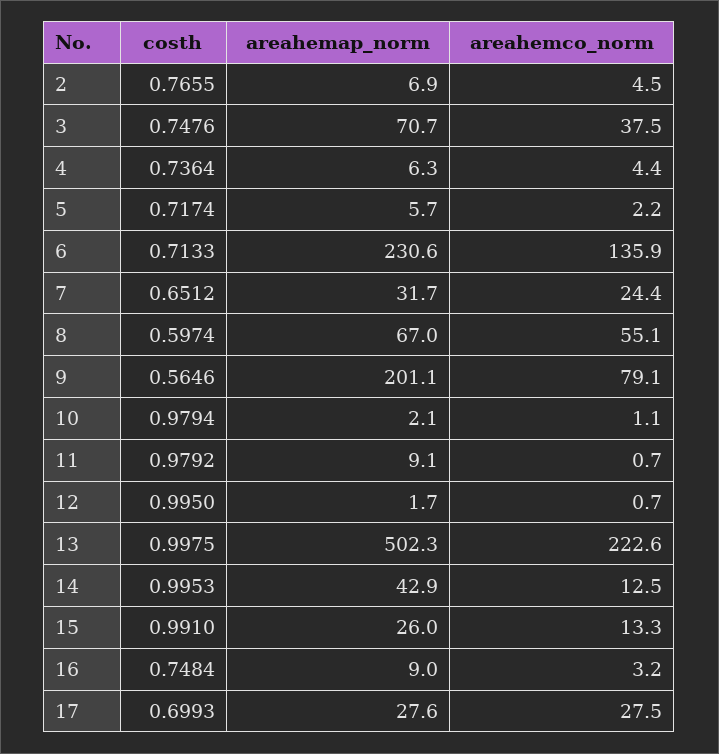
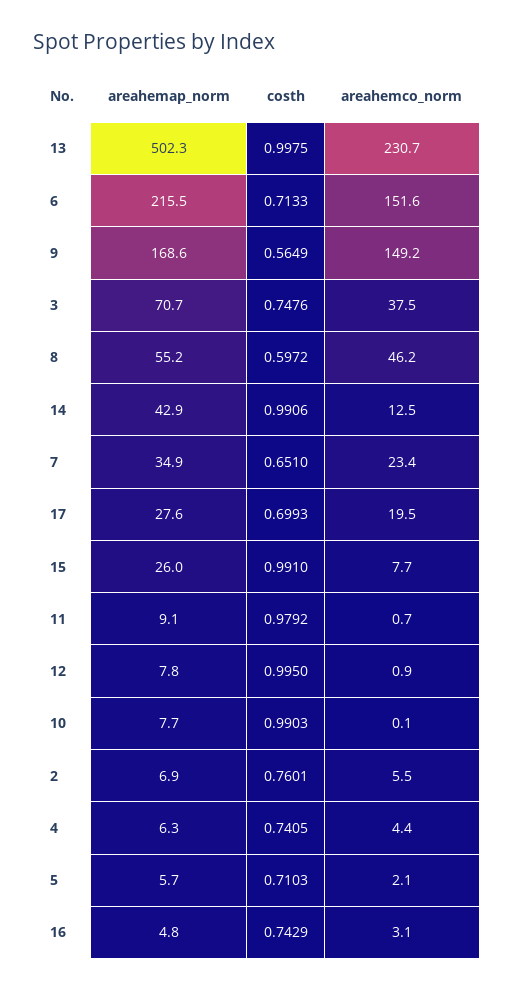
costh, 2: 0.7655 -> 0.7601
areahemco_norm, 2: 4.5 -> 5.5
costh, 4: 0.7364 -> 0.7405
costh, 5: 0.7174 -> 0.7103
areahemco_norm, 5: 2.2 -> 2.1
areahemap_norm, 6: 230.6 -> 215.5
areahemco_norm, 6: 135.9 -> 151.6
costh, 7: 0.6512 -> 0.651
areahemap_norm, 7: 31.7 -> 34.9
areahemco_norm, 7: 24.4 -> 23.4
costh, 8: 0.5974 -> 0.5972
areahemap_norm, 8: 67 -> 55.2
areahemco_norm, 8: 55.1 -> 46.2
costh, 9: 0.5646 -> 0.5649
areahemap_norm, 9: 201.1 -> 168.6
areahemco_norm, 9: 79.1 -> 149.2
costh, 10: 0.9794 -> 0.9903
areahemap_norm, 10: 2.1 -> 7.7
areahemco_norm, 10: 1.1 -> 0.1
areahemap_norm, 12: 1.7 -> 7.8
areahemco_norm, 12: 0.7 -> 0.9
areahemco_norm, 13: 222.6 -> 230.7
costh, 14: 0.9953 -> 0.9906
areahemco_norm, 15: 13.3 -> 7.7
costh, 16: 0.7484 -> 0.7429
areahemap_norm, 16: 9 -> 4.8
areahemco_norm, 16: 3.2 -> 3.1
areahemco_norm, 17: 27.5 -> 19.5

